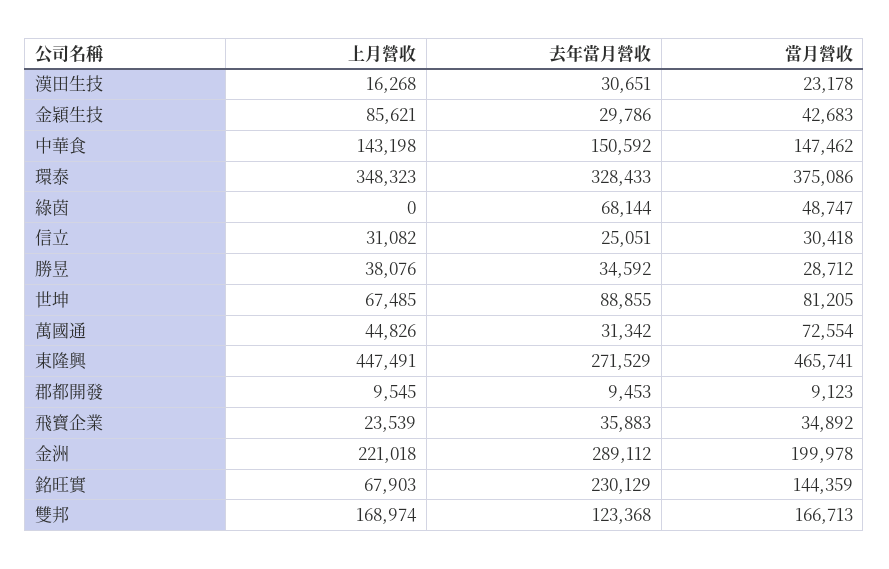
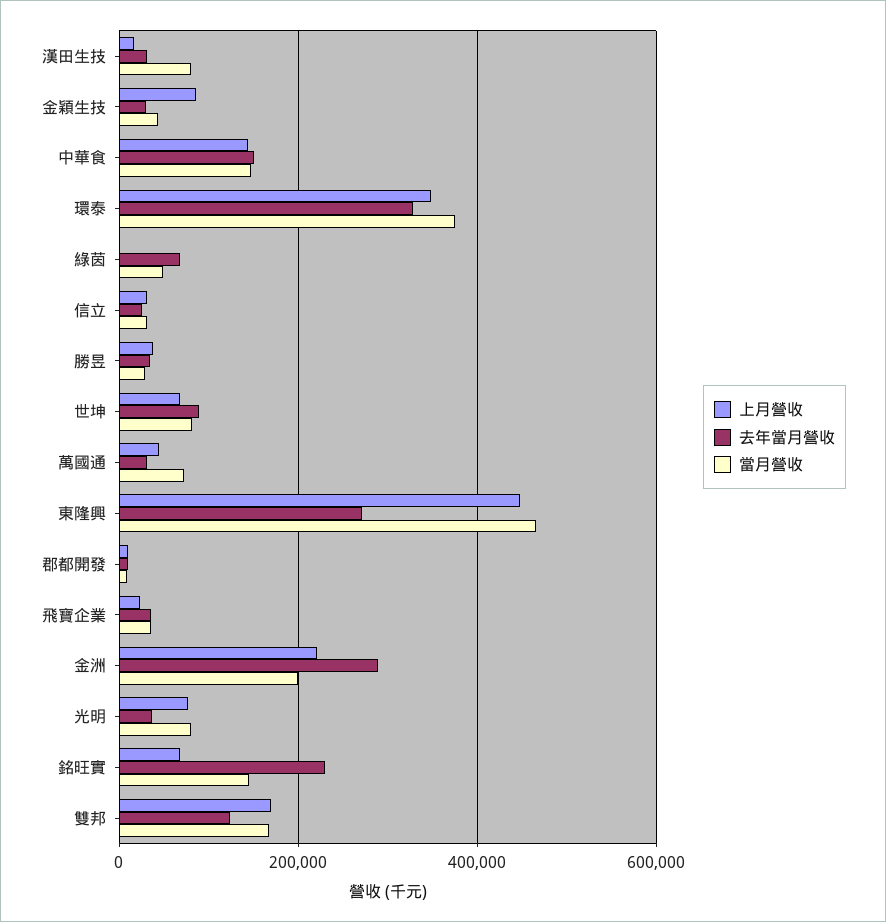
當月營收, 漢田生技: 23178 -> 80000
上月營收, 光明: none -> 80000
去年當月營收, 光明: none -> 40000
當月營收, 光明: none -> 80000

